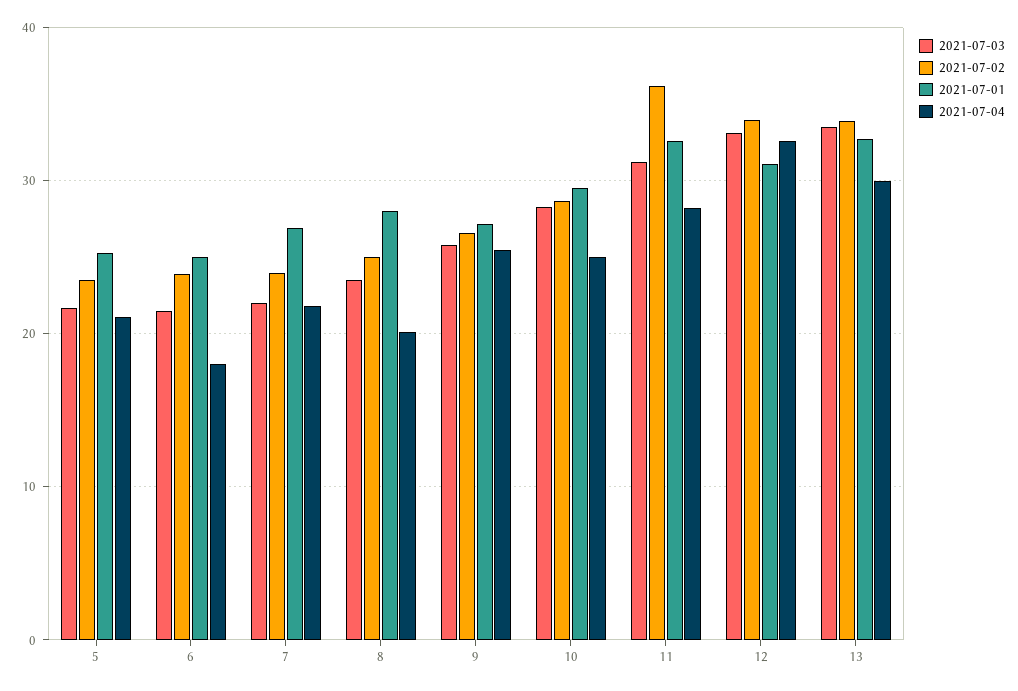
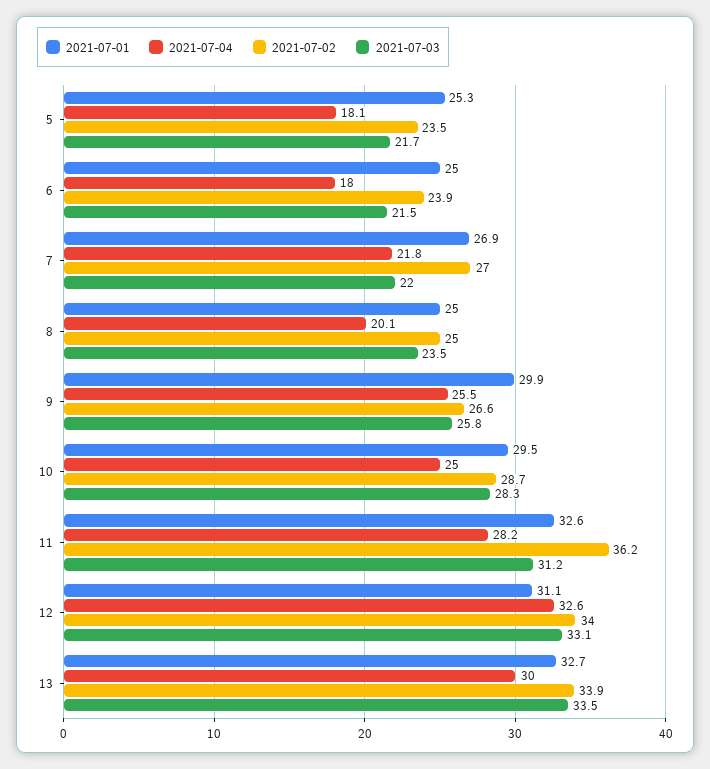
2021-07-04, 5: 21 -> 18.1
2021-07-02, 7: 24 -> 27
2021-07-01, 8: 28 -> 25
2021-07-01, 9: 27 -> 29.9

